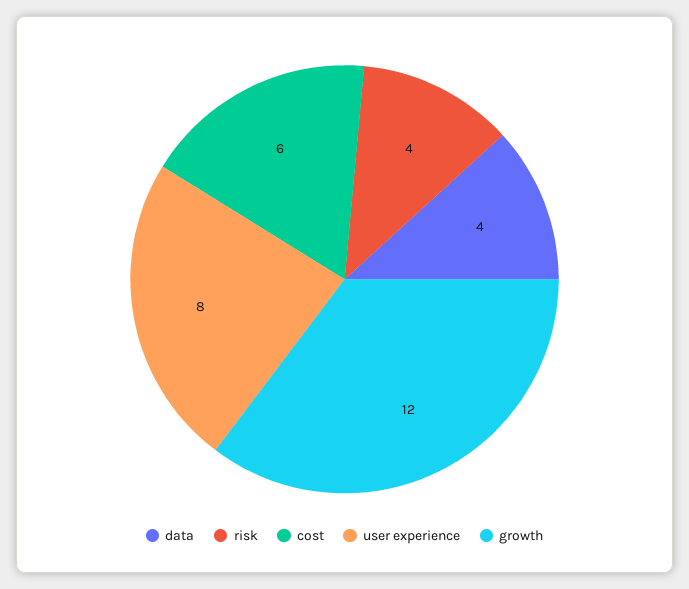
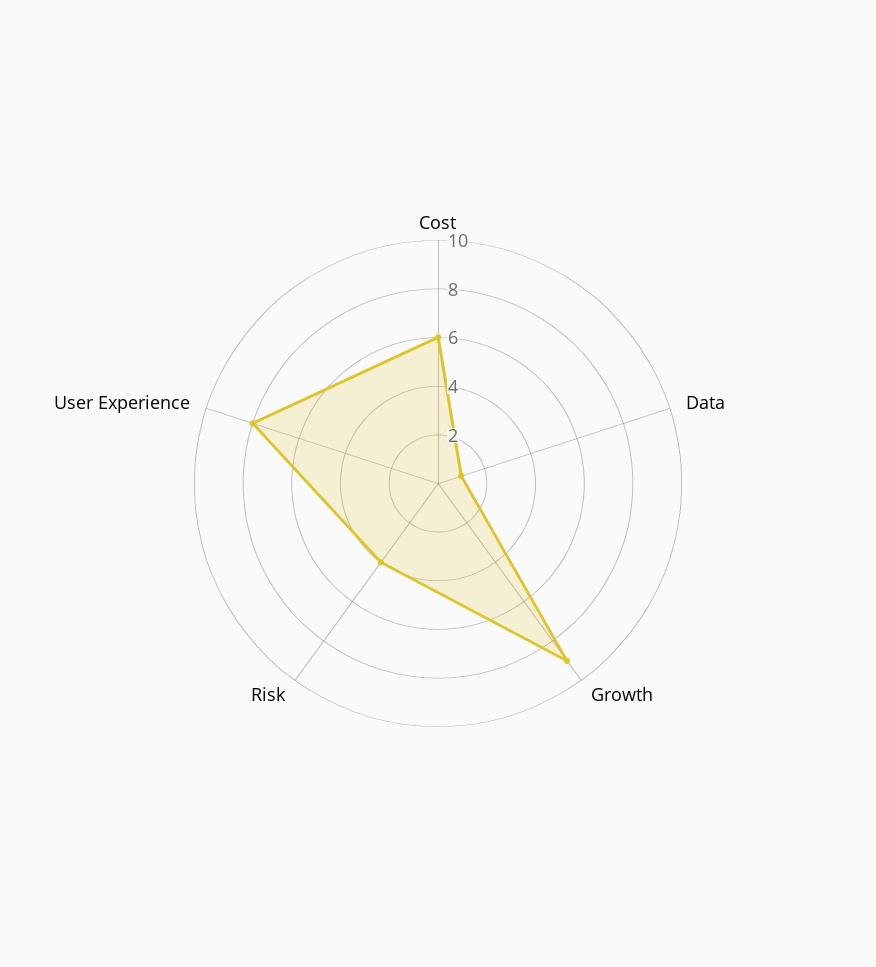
data: 4 -> 1
growth: 12 -> 9

